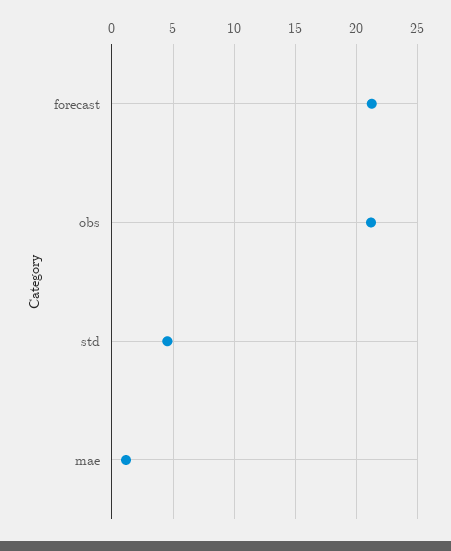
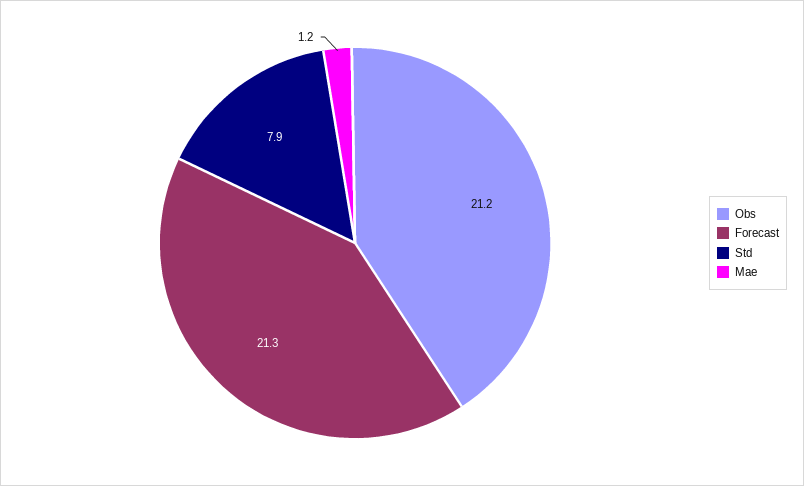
std: 4.5 -> 7.9

